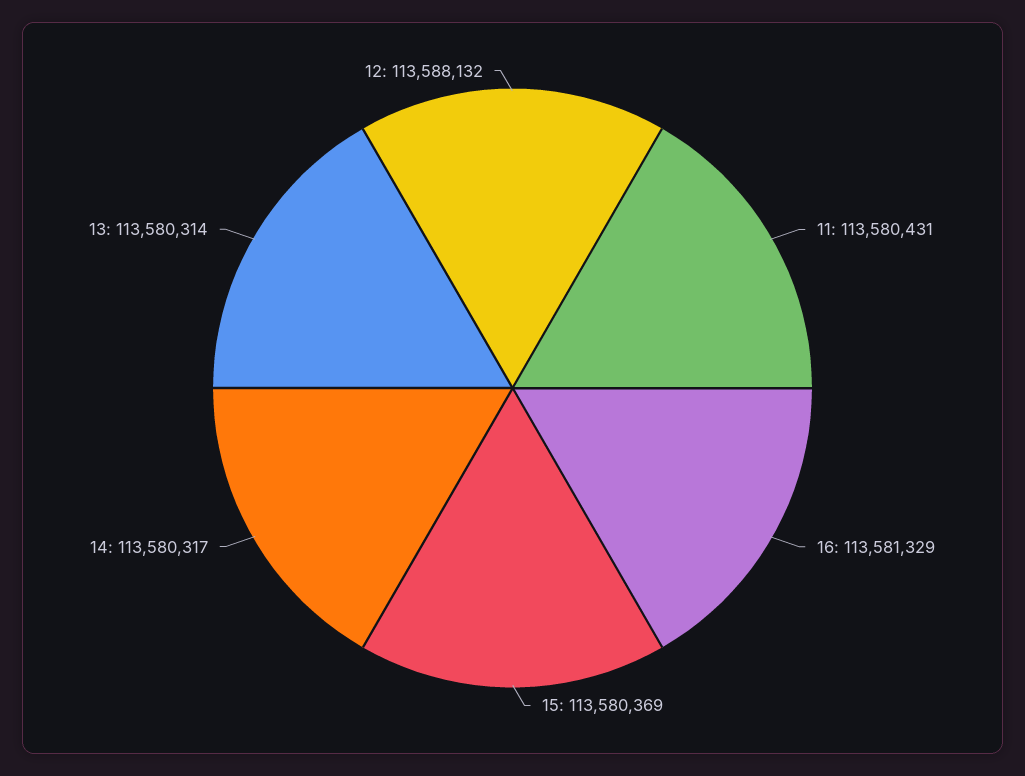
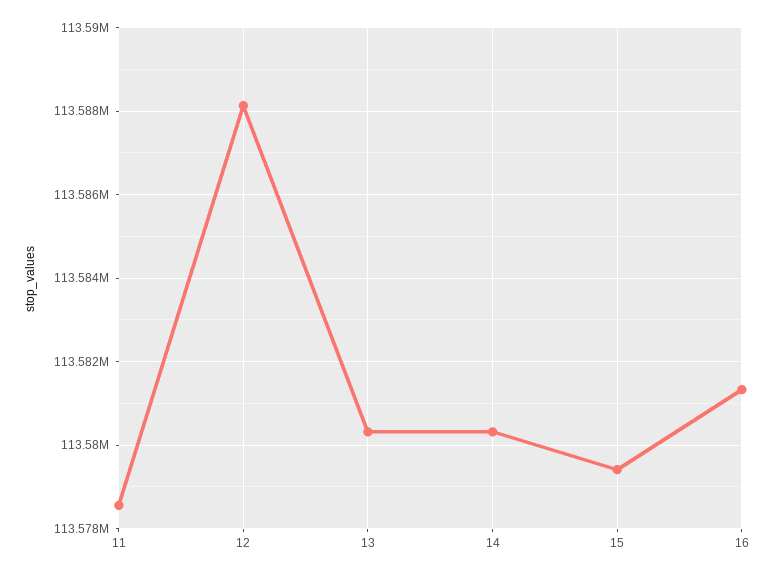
11: 113580431 -> 113578600
15: 113580369 -> 113579400

